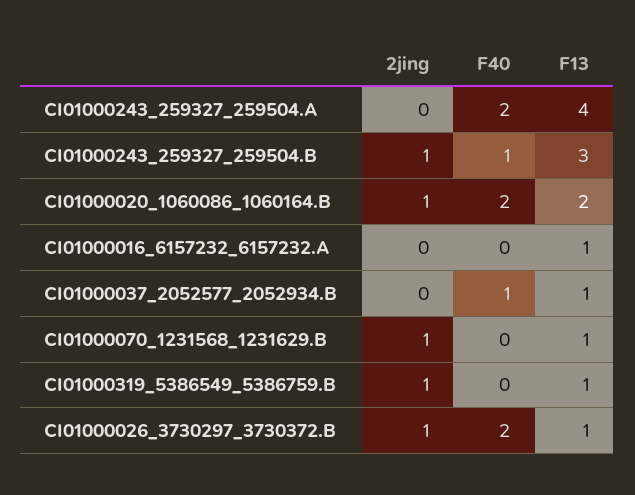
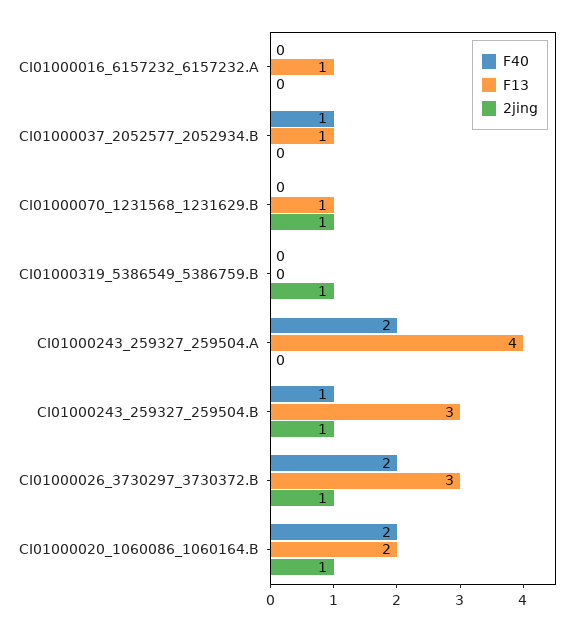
F13, CI01000319_5386549_5386759.B: 1 -> 0
F13, CI01000026_3730297_3730372.B: 1 -> 3

